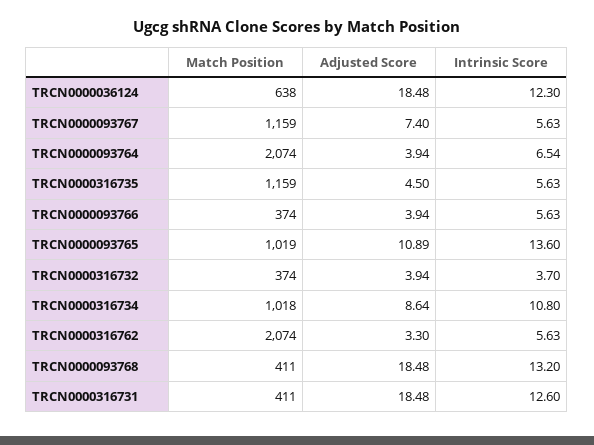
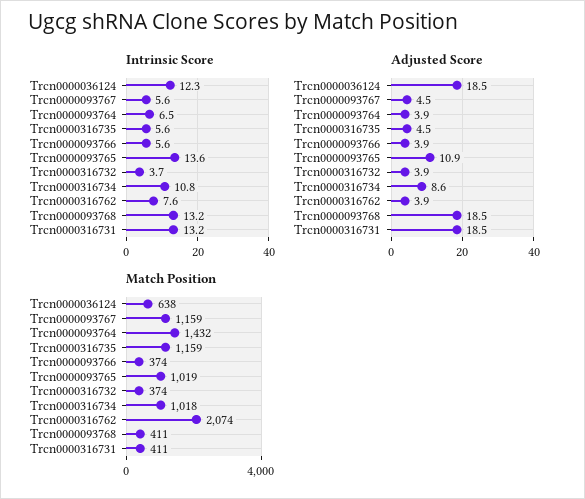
Adjusted Score, TRCN0000093767: 7.4 -> 4.5
Match Position, TRCN0000093764: 2074 -> 1432
Adjusted Score, TRCN0000316762: 3.3 -> 3.9
Intrinsic Score, TRCN0000316762: 5.63 -> 7.6
Intrinsic Score, TRCN0000316731: 12.6 -> 13.2

